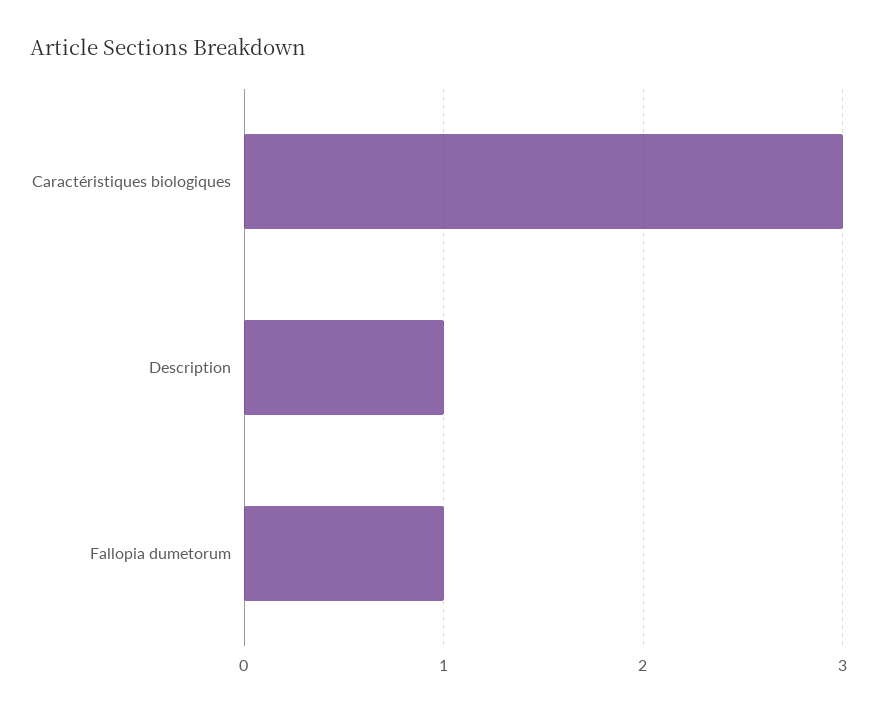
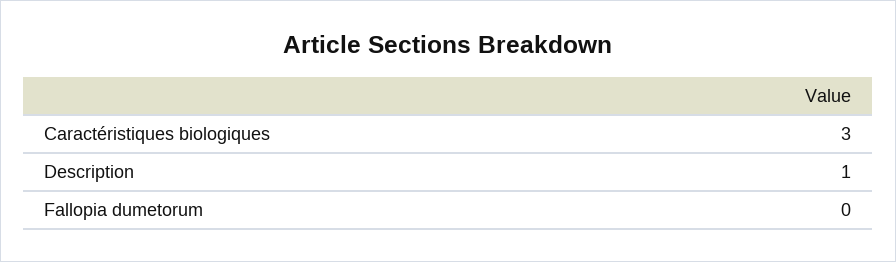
Fallopia dumetorum: 1 -> 0

